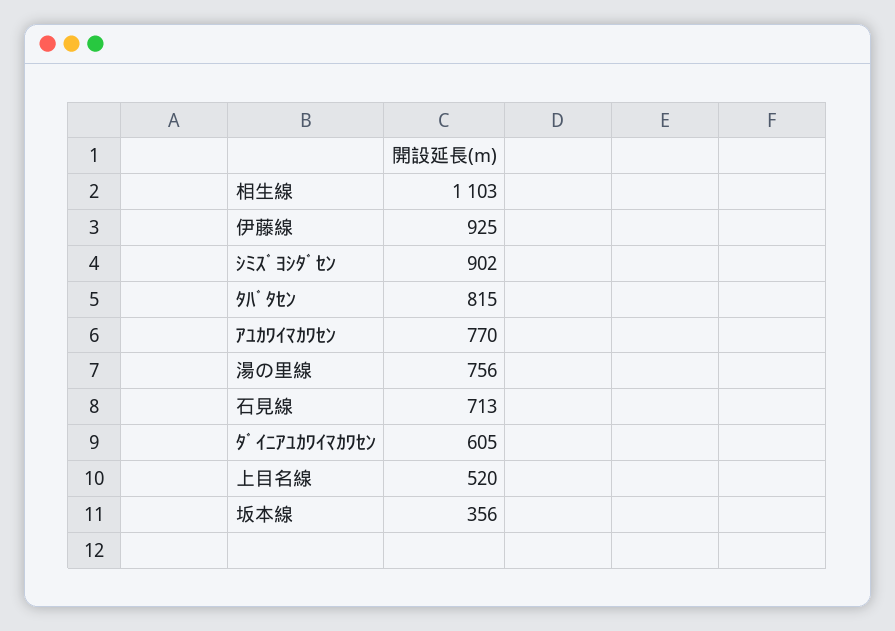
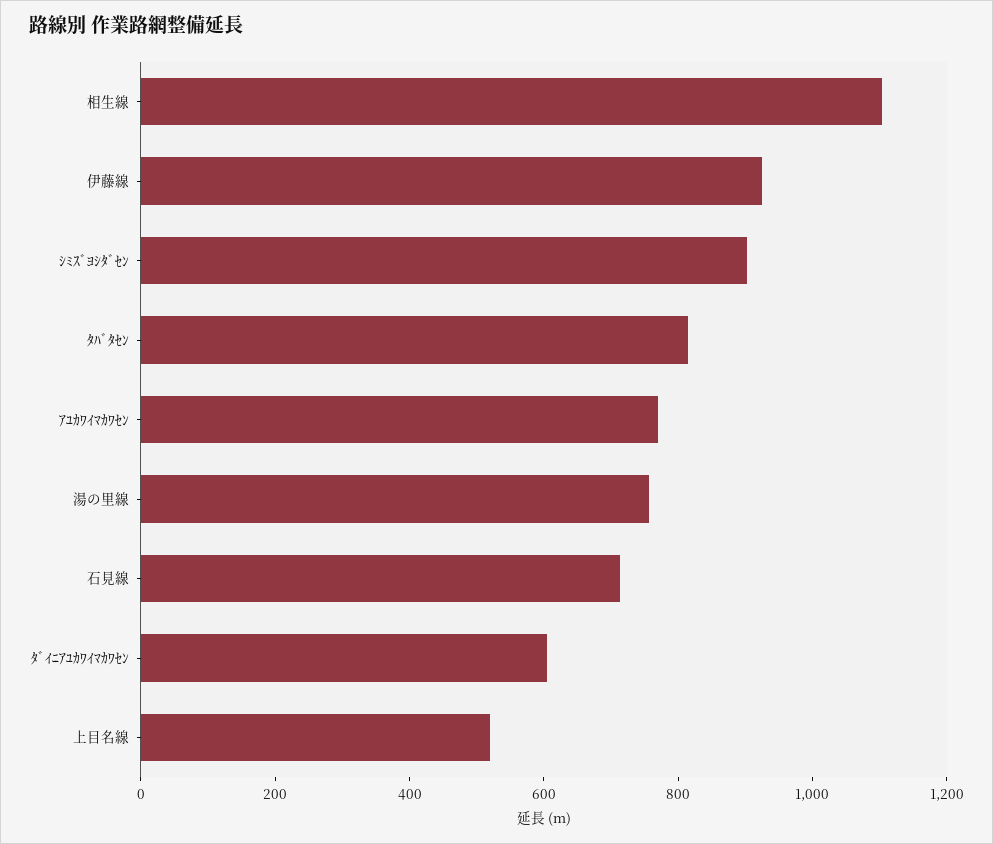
坂本線: 356 -> none

